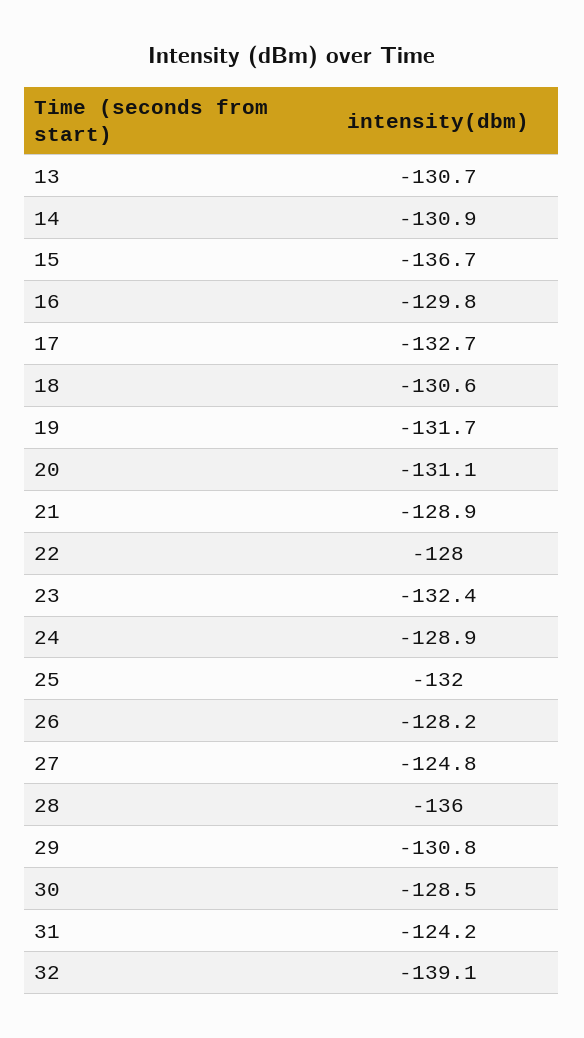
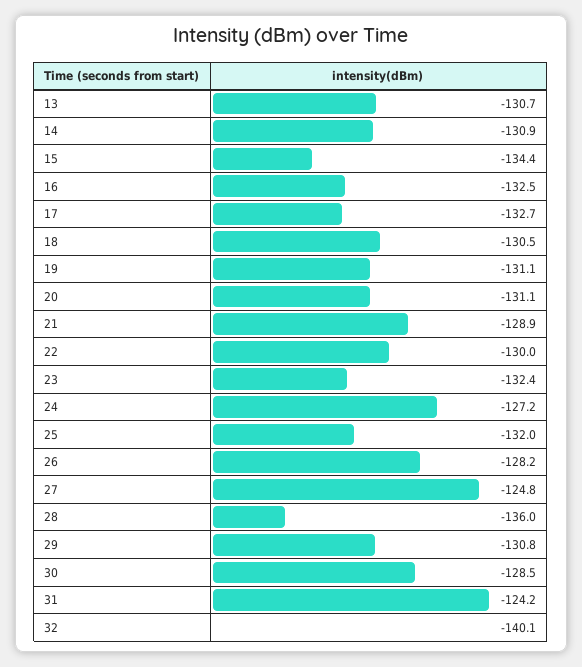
15: -136.7 -> -134.4
16: -129.8 -> -132.5
18: -130.6 -> -130.5
19: -131.7 -> -131.1
22: -128 -> -130
24: -128.9 -> -127.2
32: -139.1 -> -140.1

